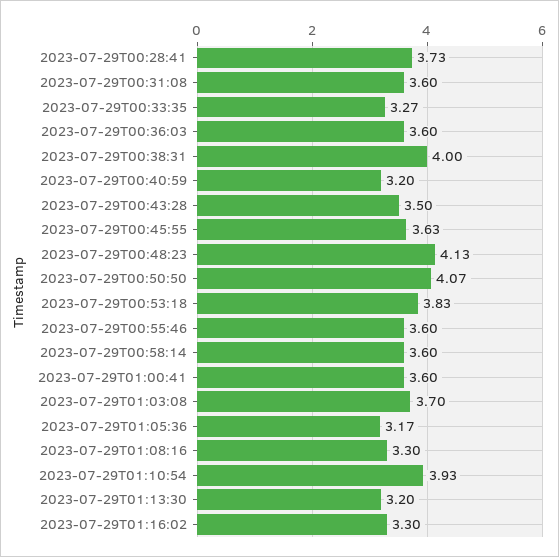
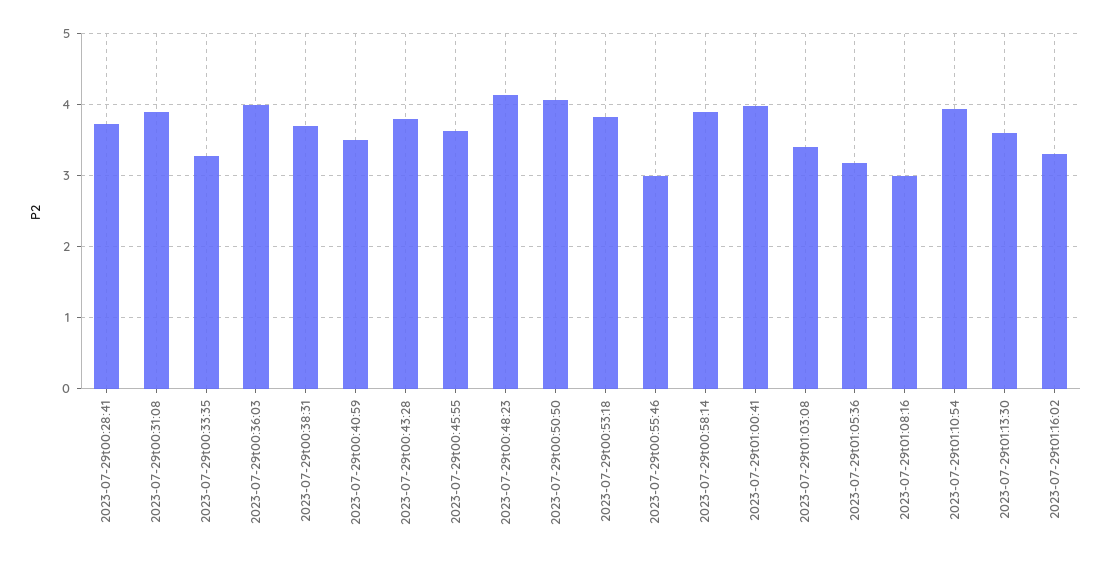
2023-07-29T00:31:08: 3.6 -> 3.9
2023-07-29T00:36:03: 3.6 -> 4
2023-07-29T00:38:31: 4 -> 3.7
2023-07-29T00:40:59: 3.2 -> 3.5
2023-07-29T00:43:28: 3.5 -> 3.8
2023-07-29T00:55:46: 3.6 -> 3
2023-07-29T00:58:14: 3.6 -> 3.9
2023-07-29T01:00:41: 3.6 -> 4
2023-07-29T01:03:08: 3.7 -> 3.4
2023-07-29T01:08:16: 3.3 -> 3
2023-07-29T01:13:30: 3.2 -> 3.6

